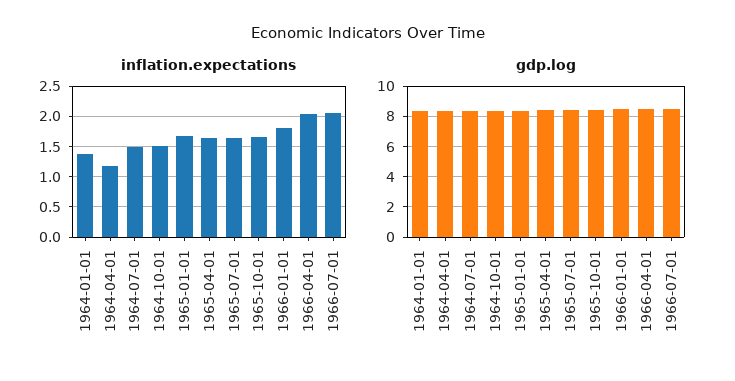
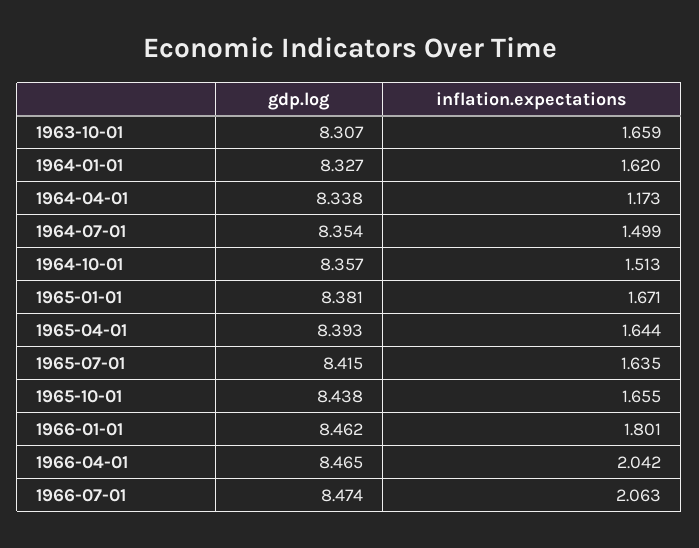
inflation.expectations, 1964-01-01: 1.4 -> 1.62
gdp.log, 1963-10-01: none -> 8.307
inflation.expectations, 1963-10-01: none -> 1.659

